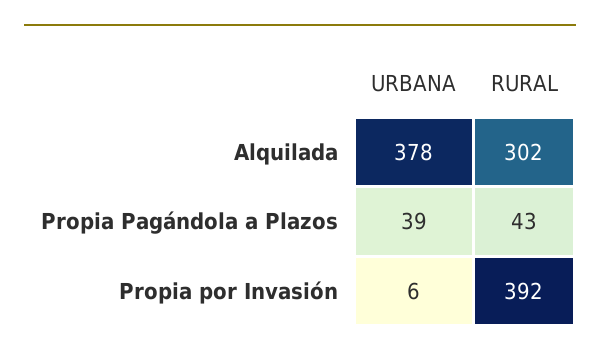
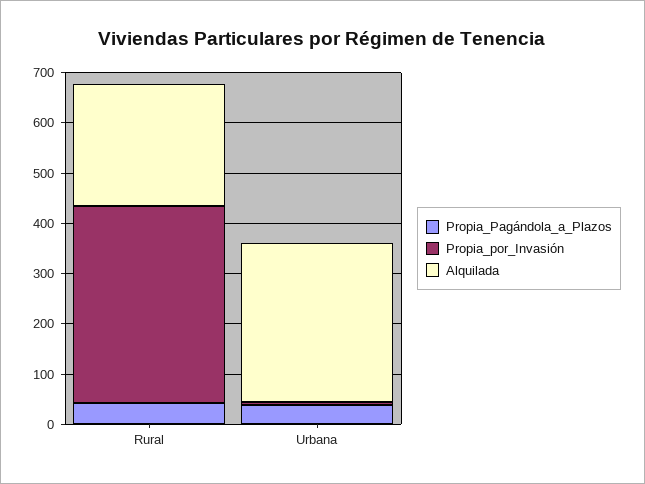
Alquilada, URBANA: 378 -> 320
Alquilada, RURAL: 302 -> 240

